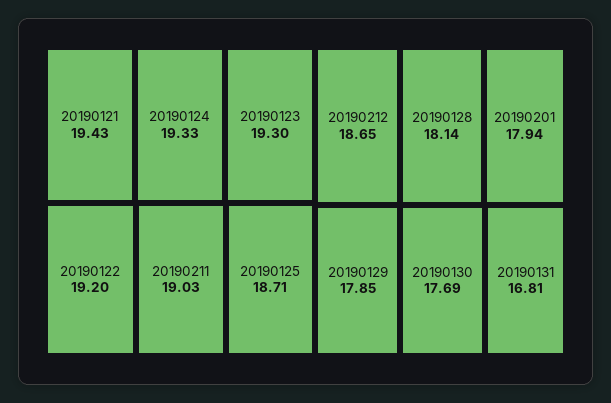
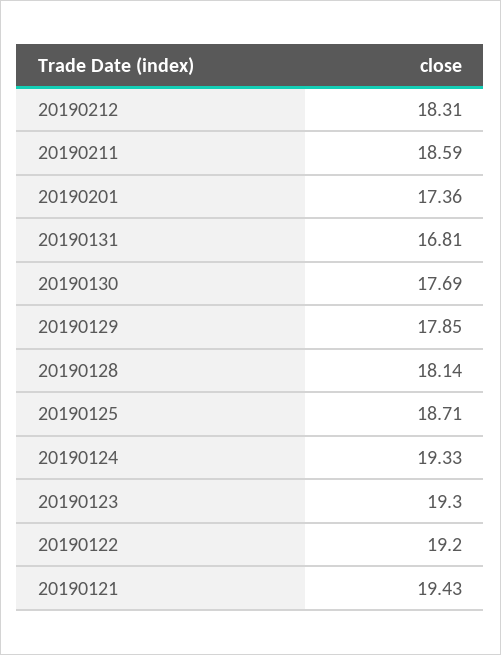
20190211: 19.03 -> 18.59
20190212: 18.65 -> 18.31
20190201: 17.94 -> 17.36

